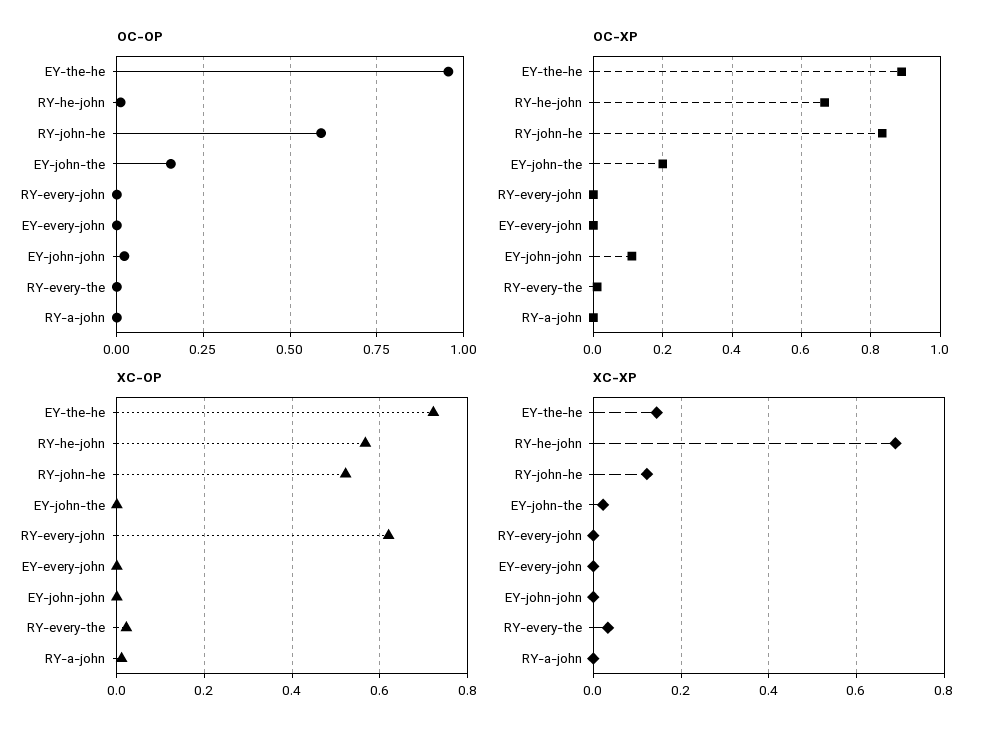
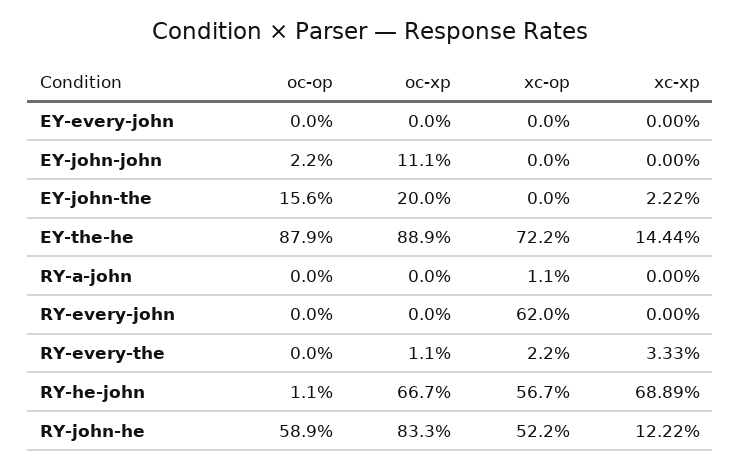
OC-OP, EY-the-he: 0.95 -> 0.879

